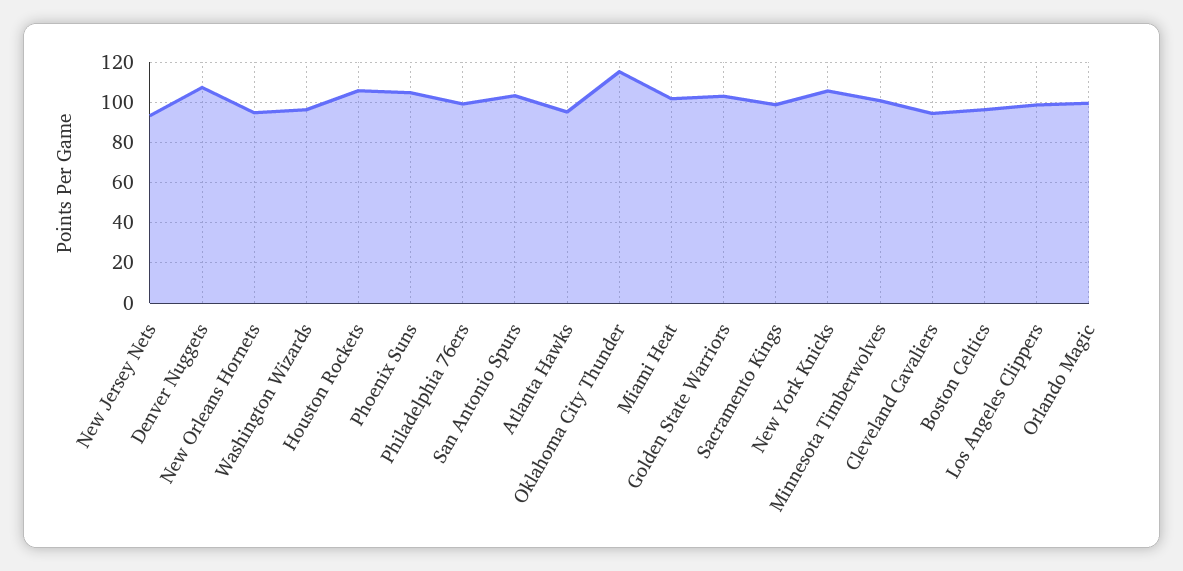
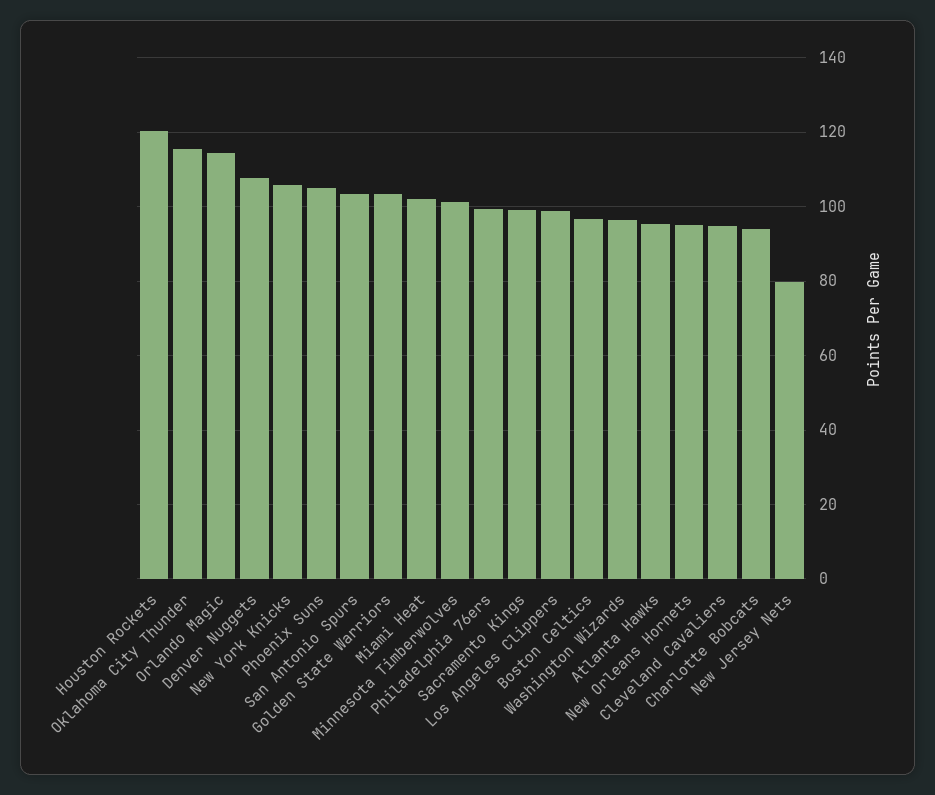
New Jersey Nets: 95 -> 80
Houston Rockets: 105 -> 120
Orlando Magic: 100 -> 114
Charlotte Bobcats: none -> 94

